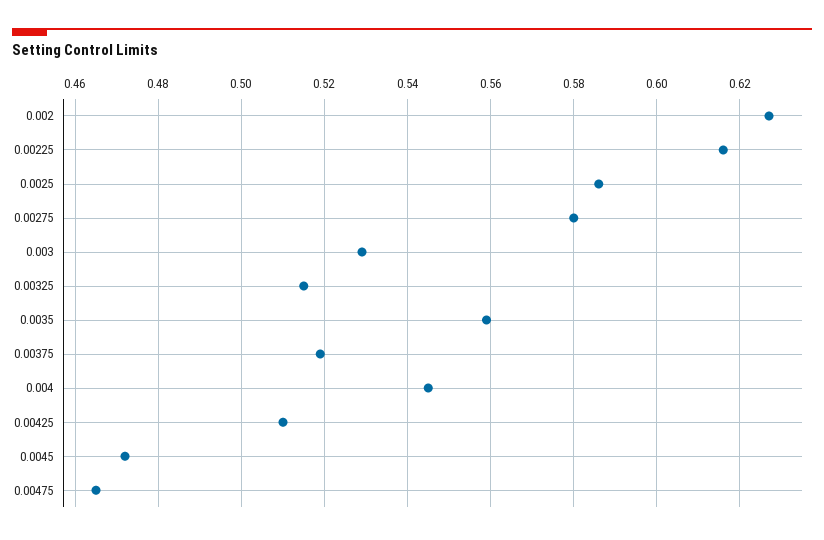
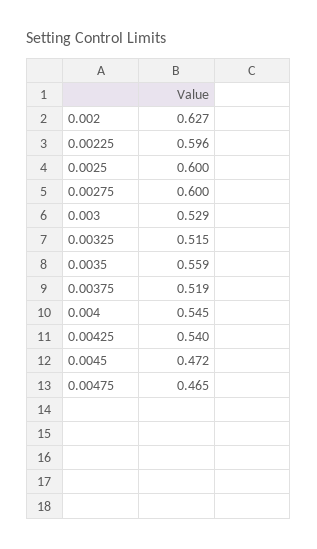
0.00225: 0.615 -> 0.596
0.0025: 0.585 -> 0.6
0.00275: 0.58 -> 0.6
0.00425: 0.51 -> 0.54

